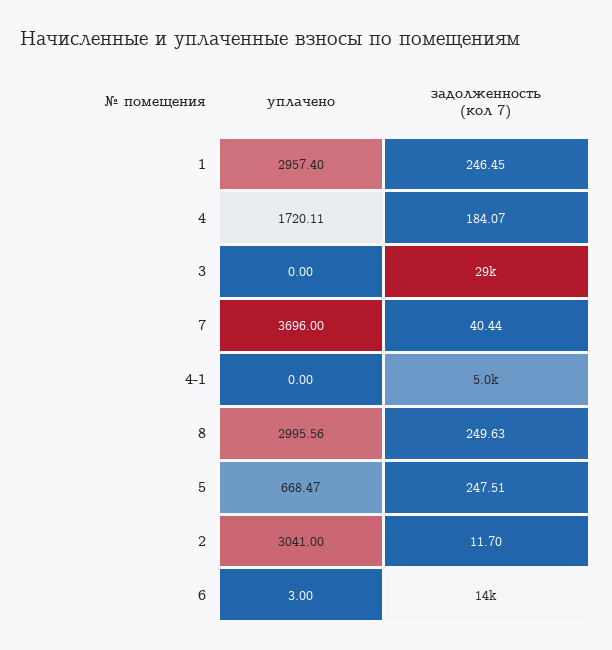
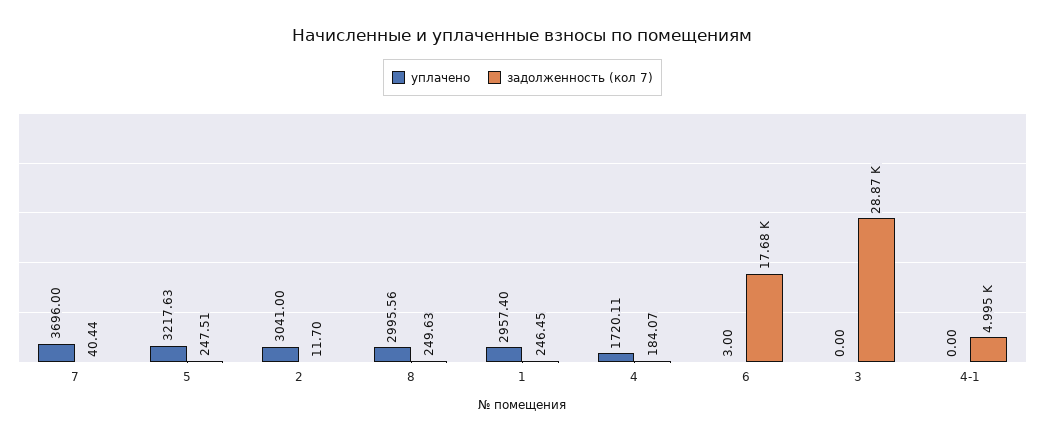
уплачено, 5: 668.47 -> 3217.63
задолженность (кол 7), 6: 14000 -> 17680

